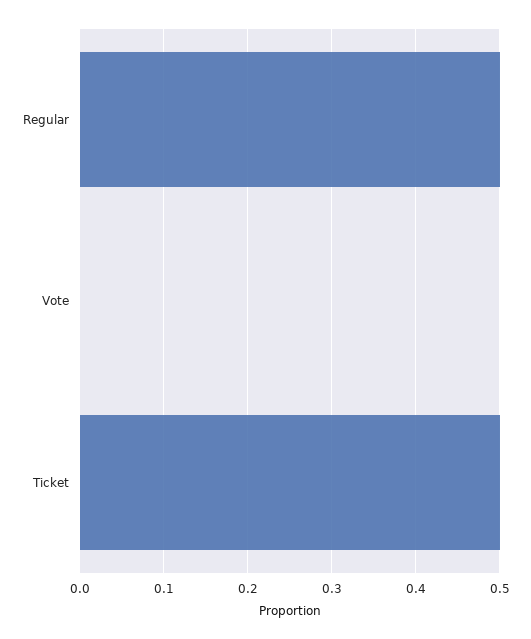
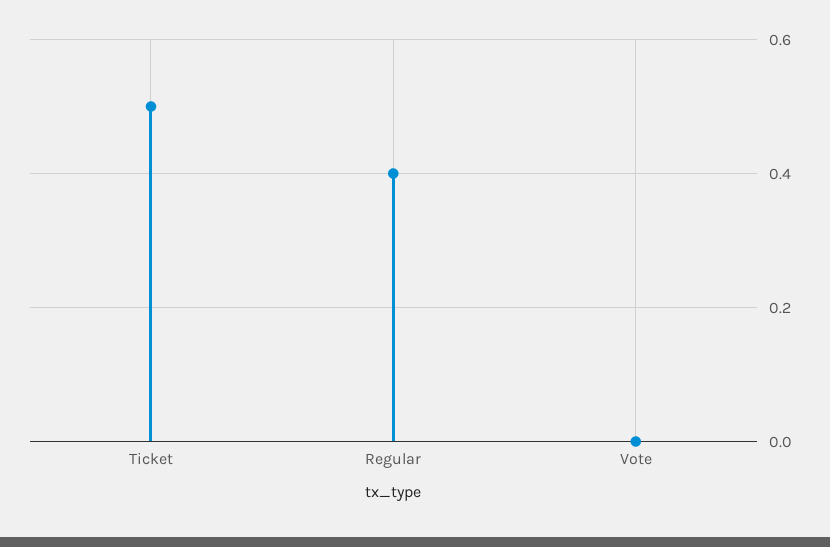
Regular: 0.5 -> 0.4

